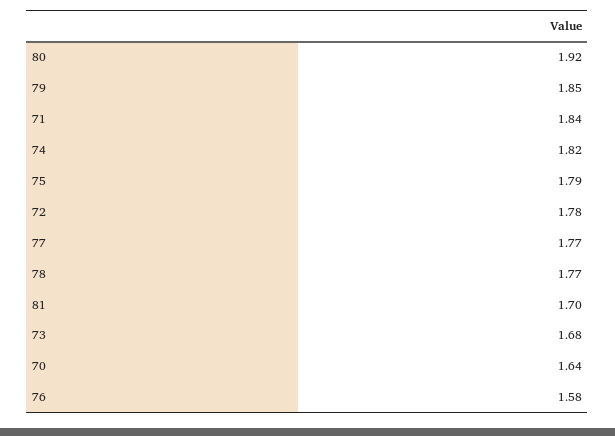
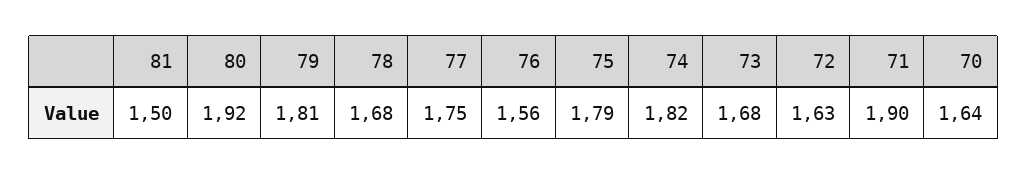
79: 1.85 -> 1.81
71: 1.84 -> 1.9
72: 1.78 -> 1.63
77: 1.77 -> 1.75
78: 1.77 -> 1.68
81: 1.7 -> 1.5
76: 1.58 -> 1.56

